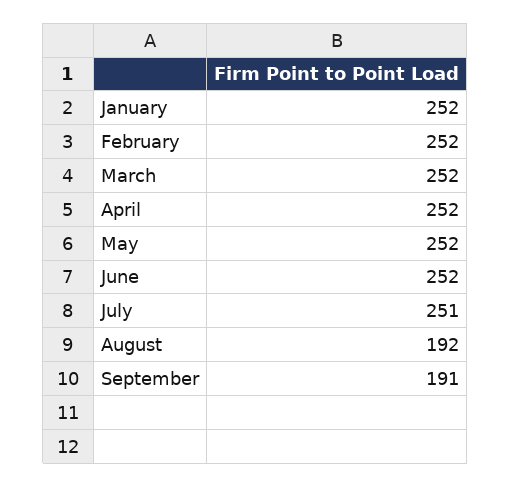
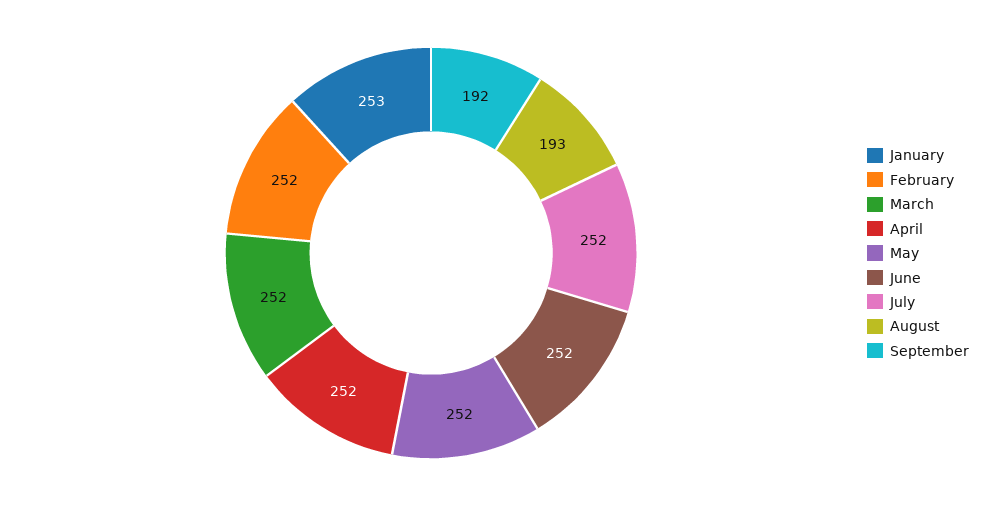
January: 252 -> 253
July: 251 -> 252
August: 192 -> 193
September: 191 -> 192

